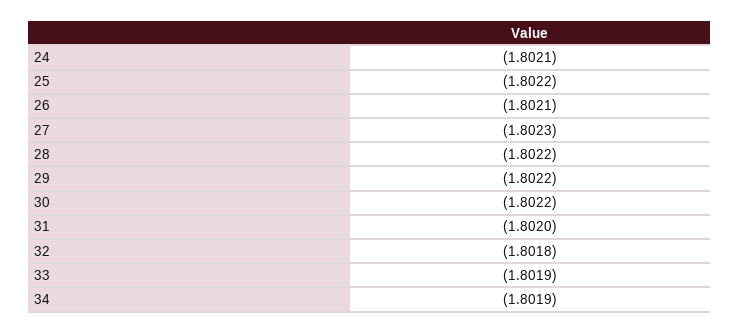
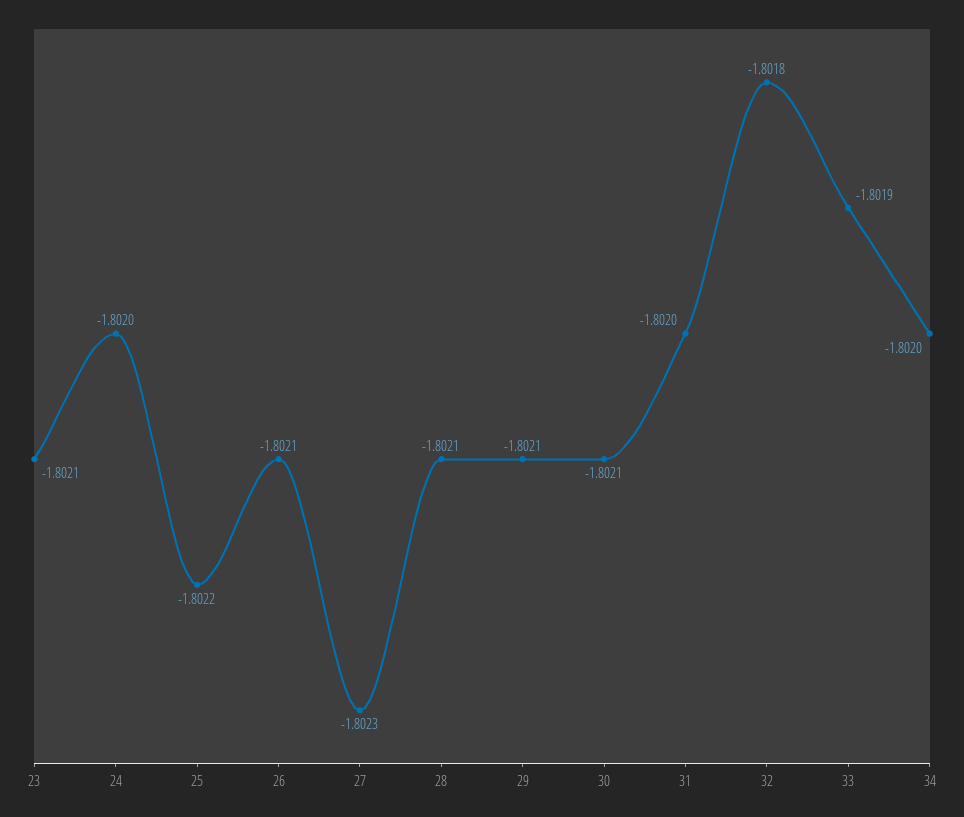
24: -1.8021 -> -1.802
28: -1.8022 -> -1.8021
29: -1.8022 -> -1.8021
30: -1.8022 -> -1.8021
34: -1.8019 -> -1.802
23: none -> -1.8021

